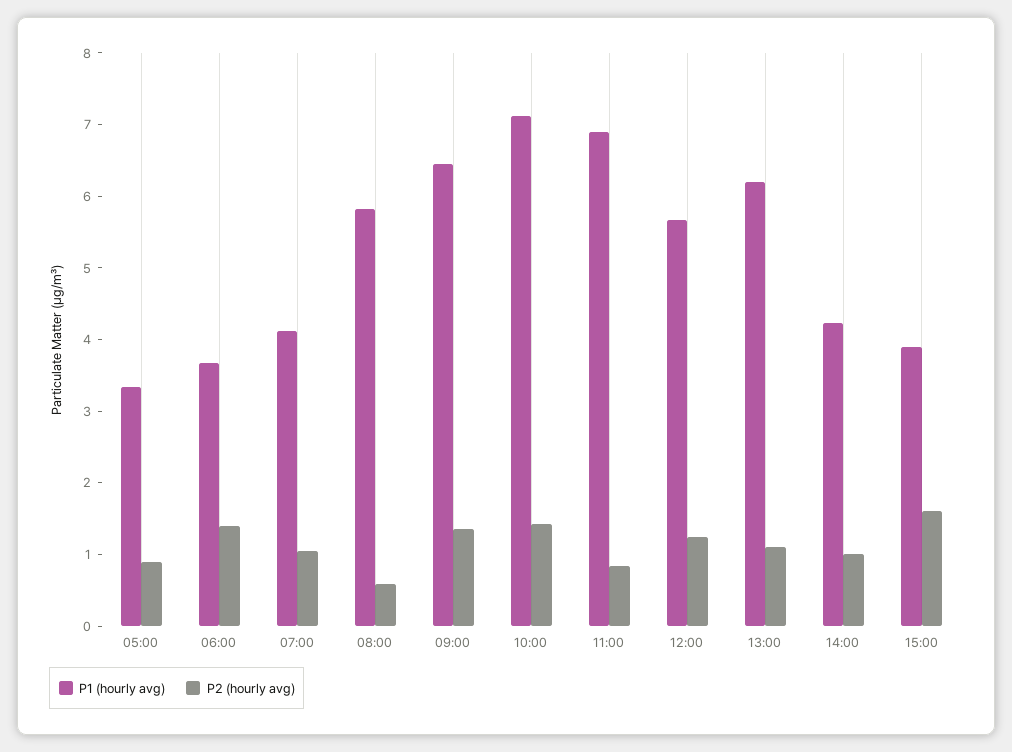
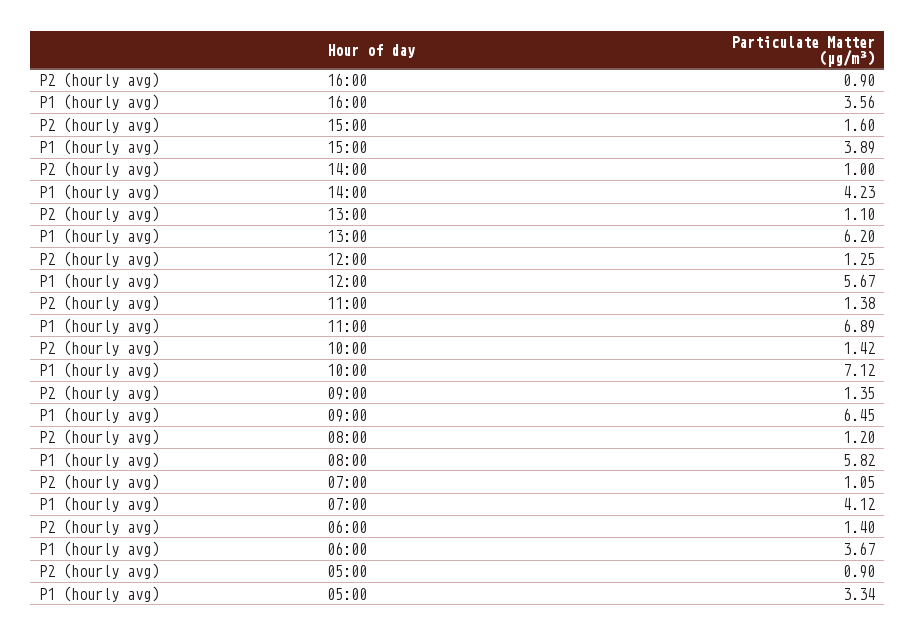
P2 (hourly avg), 08:00: 0.6 -> 1.2
P2 (hourly avg), 11:00: 0.8 -> 1.38
P2 (hourly avg), 16:00: none -> 0.9
P1 (hourly avg), 16:00: none -> 3.56

